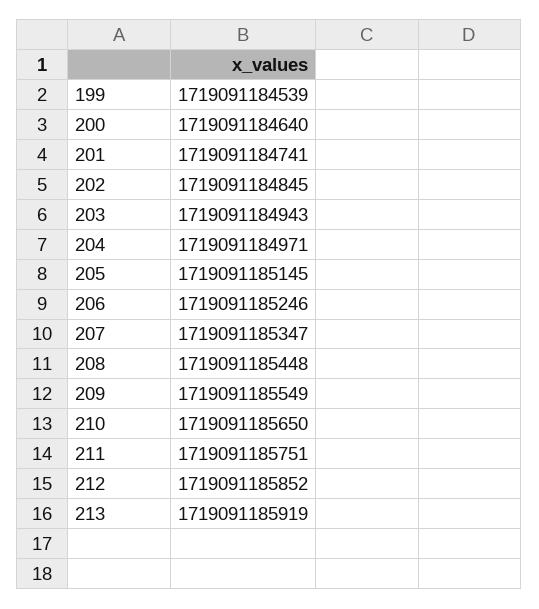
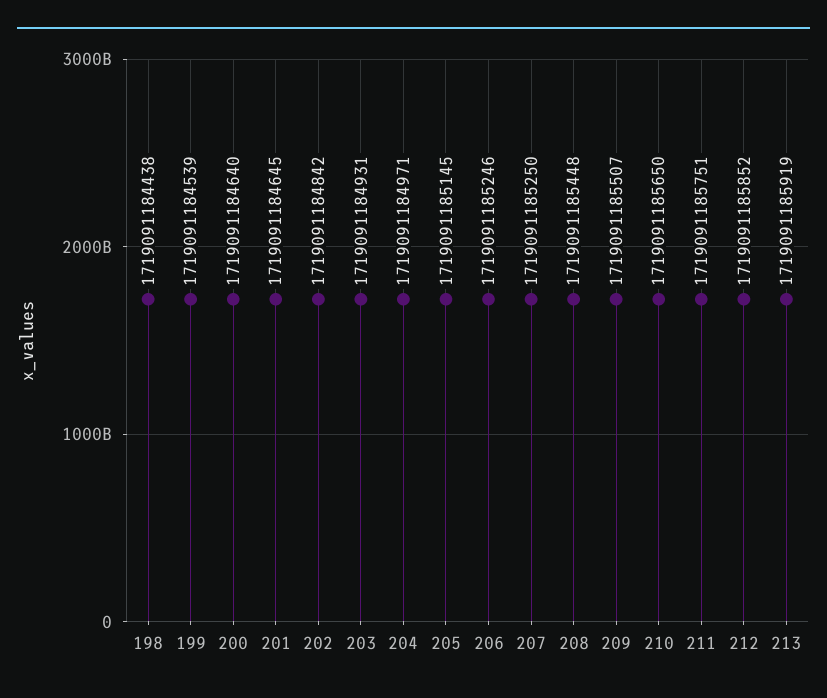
201: 1719091184741 -> 1719091184645
202: 1719091184845 -> 1719091184842
203: 1719091184943 -> 1719091184931
207: 1719091185347 -> 1719091185250
209: 1719091185549 -> 1719091185507
198: none -> 1719091184438

